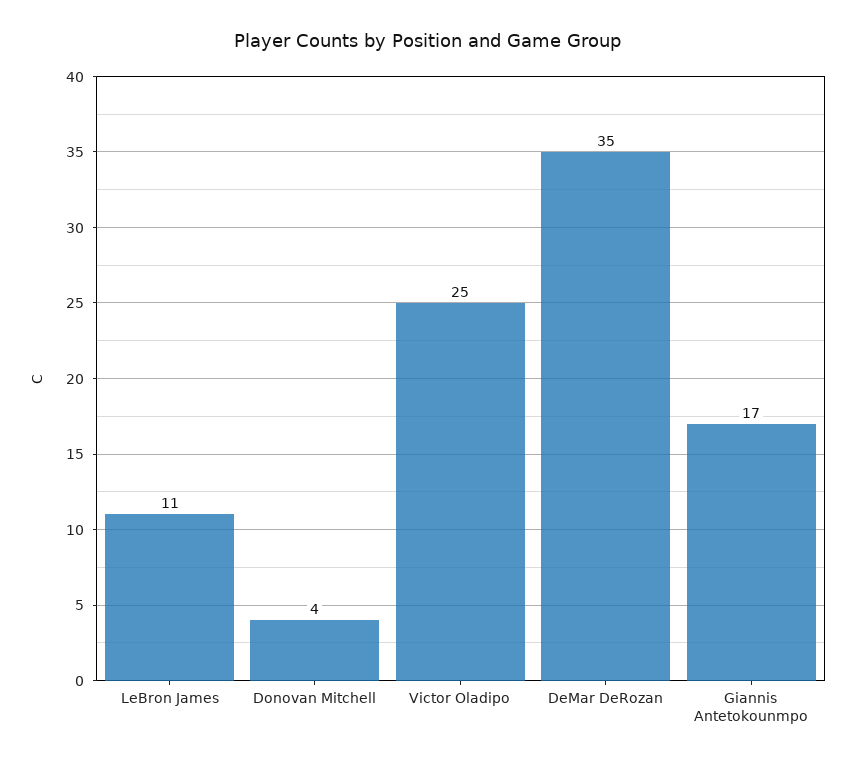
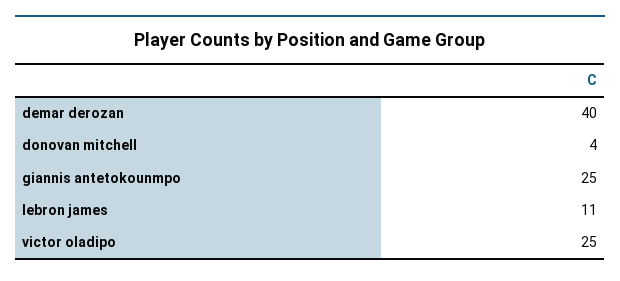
DeMar DeRozan: 35 -> 40
Giannis Antetokounmpo: 17 -> 25

